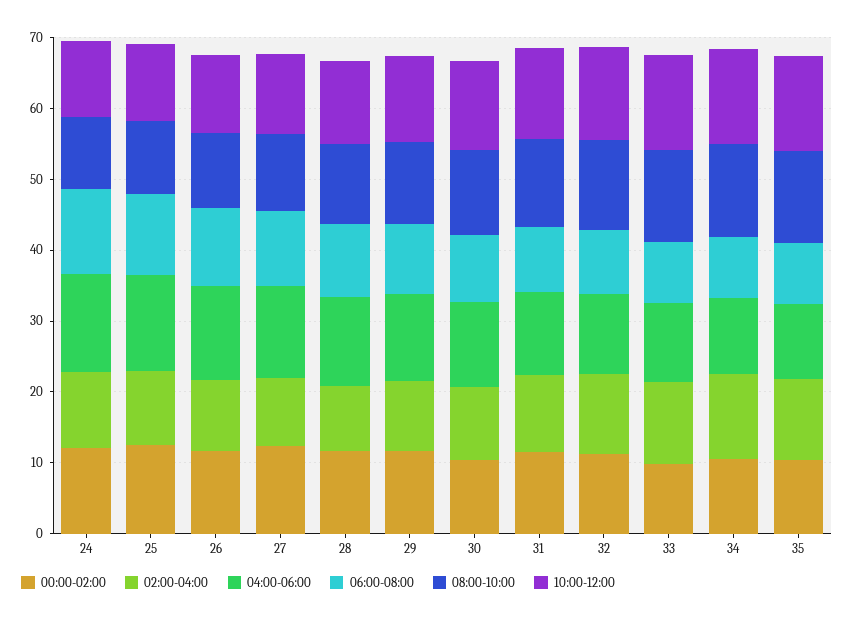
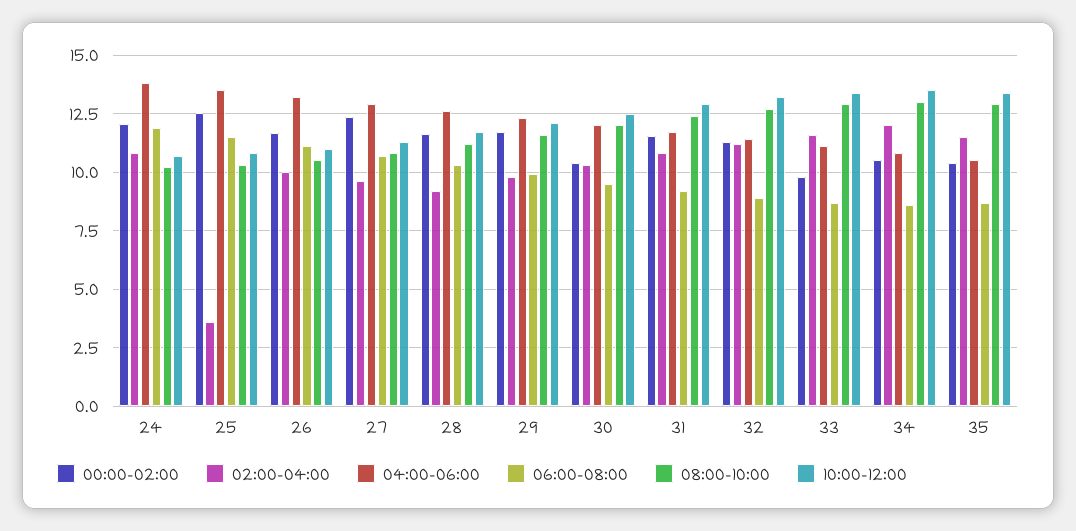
02:00-04:00, 25: 10 -> 3.5

